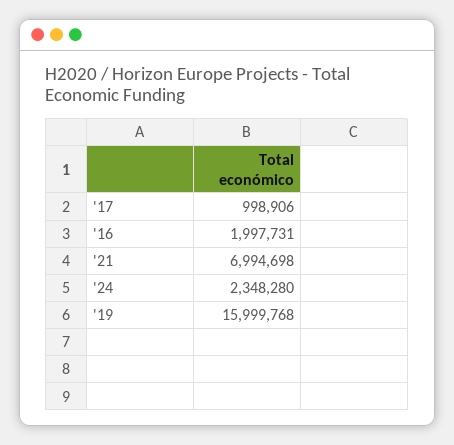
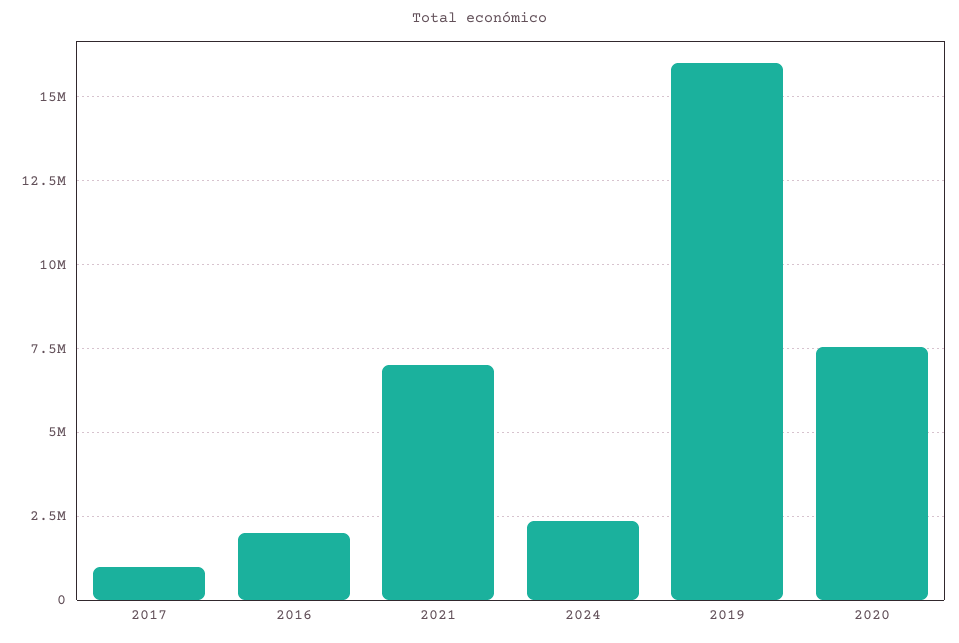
2020: none -> 7500000

